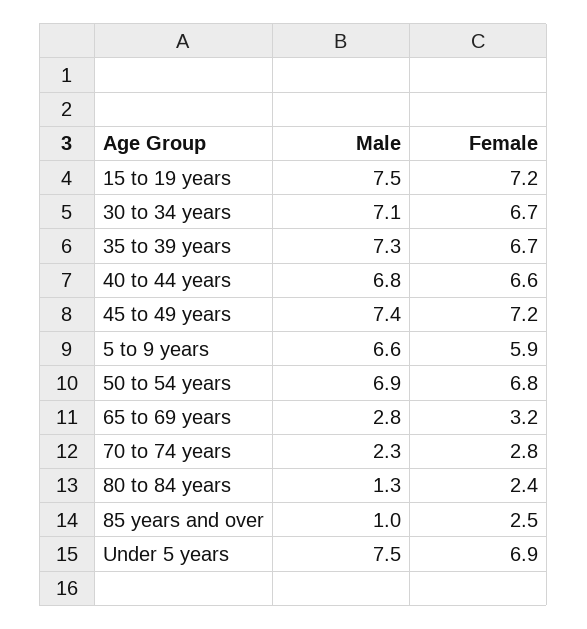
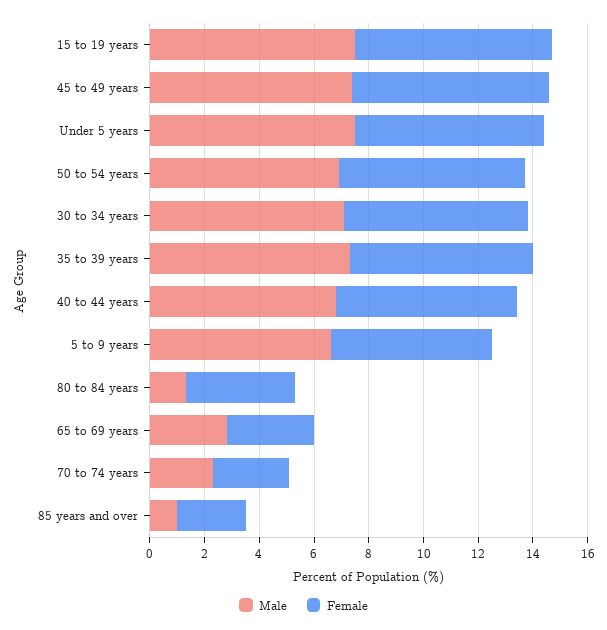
Female, 80 to 84 years: 2.4 -> 4

